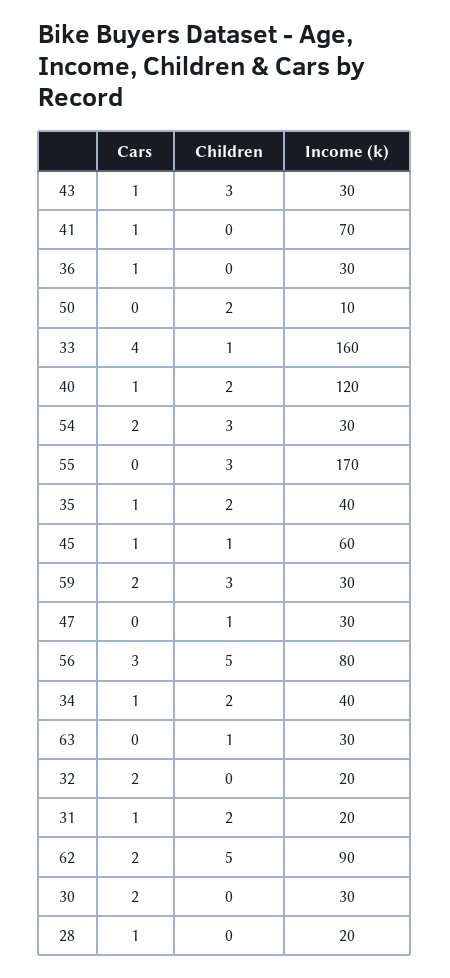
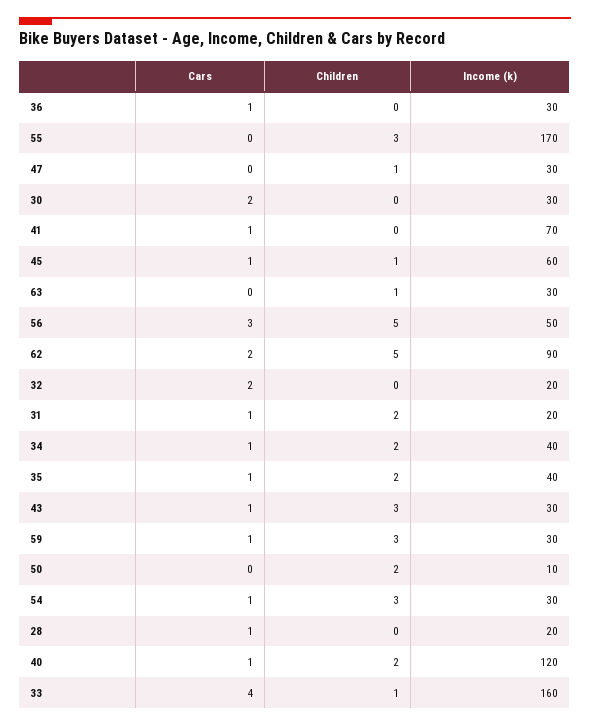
Cars, 54: 2 -> 1
Cars, 59: 2 -> 1
Income (k), 56: 80 -> 50

